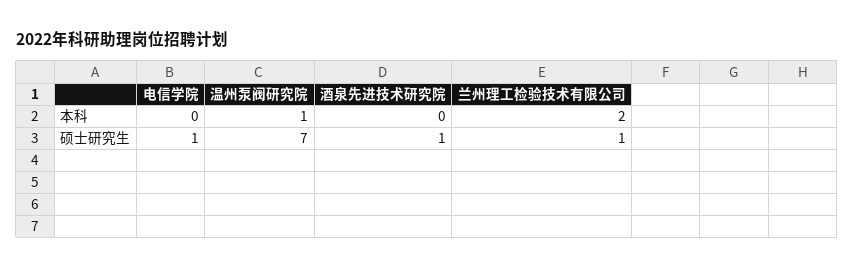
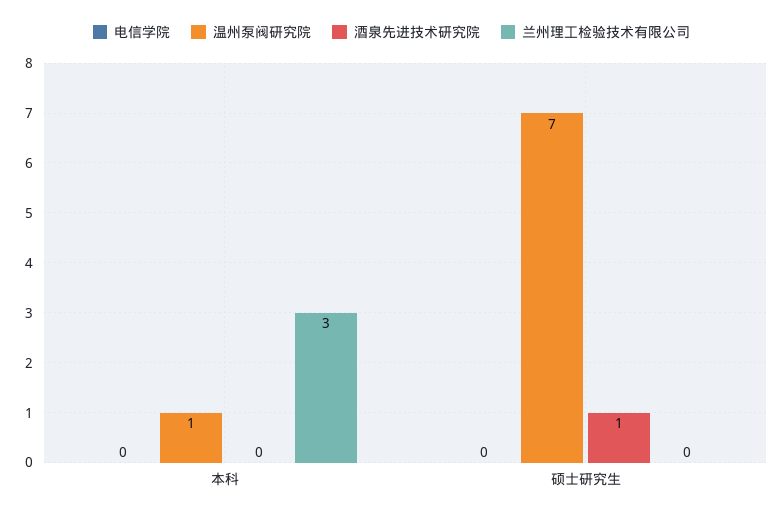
兰州理工检验技术有限公司, 本科: 2 -> 3
电信学院, 硕士研究生: 1 -> 0
兰州理工检验技术有限公司, 硕士研究生: 1 -> 0

